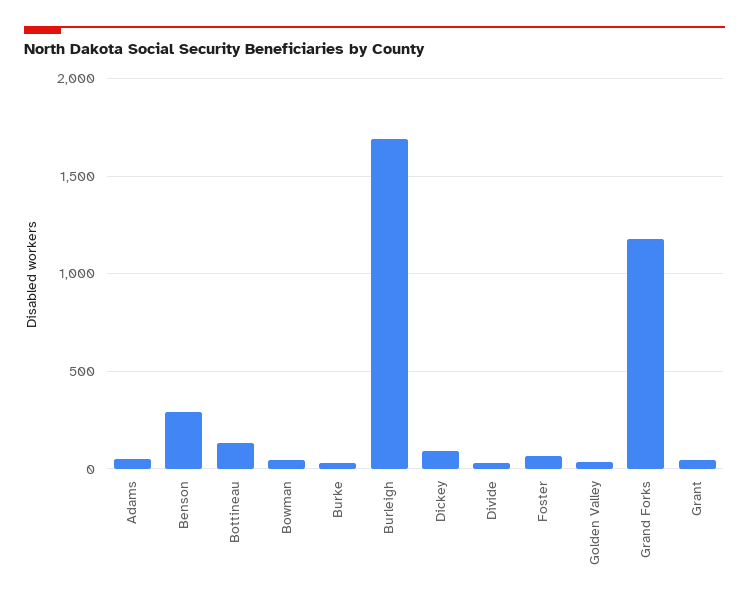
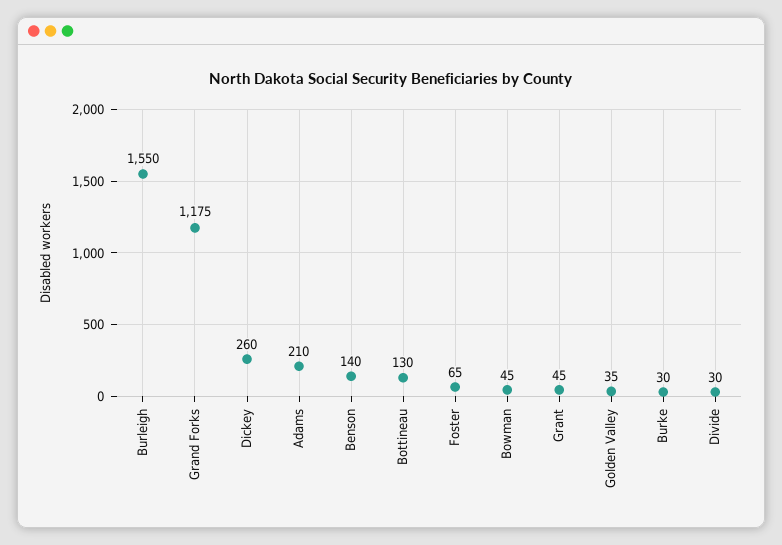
Adams: 50 -> 210
Benson: 300 -> 140
Burleigh: 1700 -> 1550
Dickey: 100 -> 260

